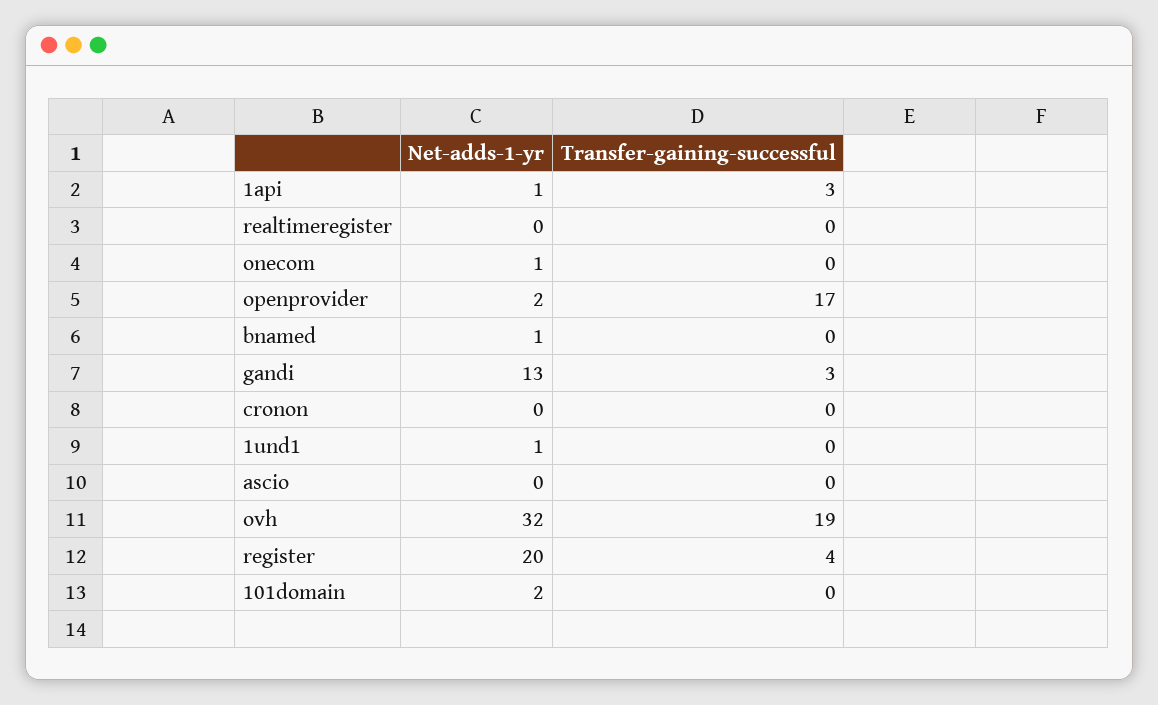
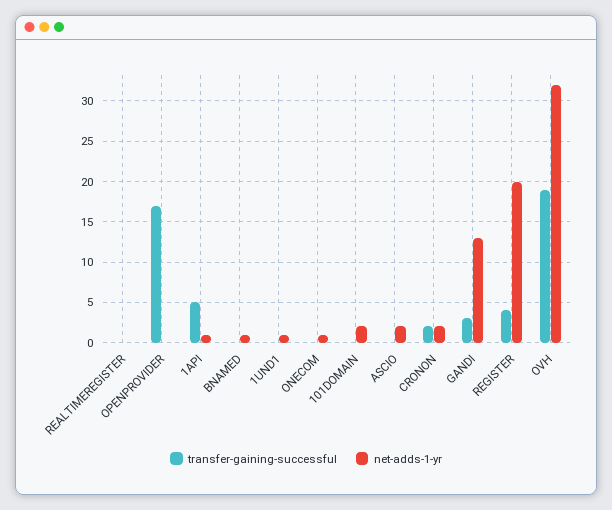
Transfer-gaining-successful, 1api: 3 -> 5
Net-adds-1-yr, openprovider: 2 -> 0
Net-adds-1-yr, cronon: 0 -> 2
Transfer-gaining-successful, cronon: 0 -> 2
Net-adds-1-yr, ascio: 0 -> 2

